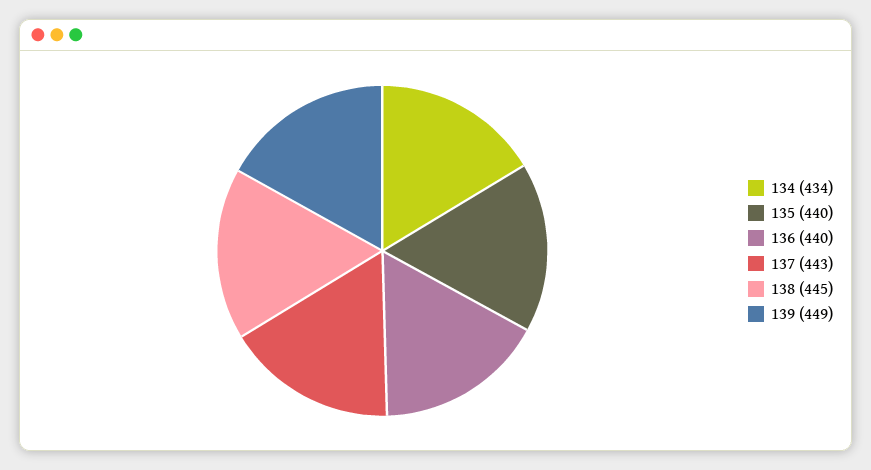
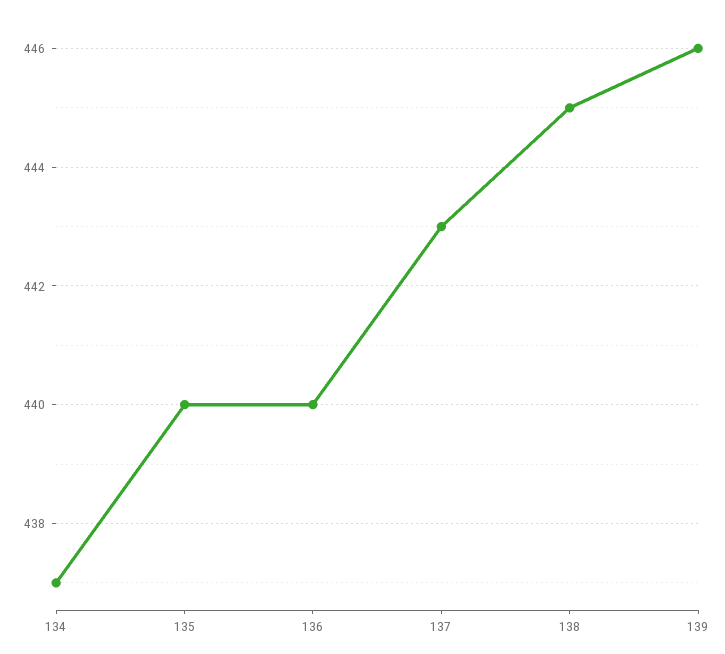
134: 434 -> 437
139: 449 -> 446

